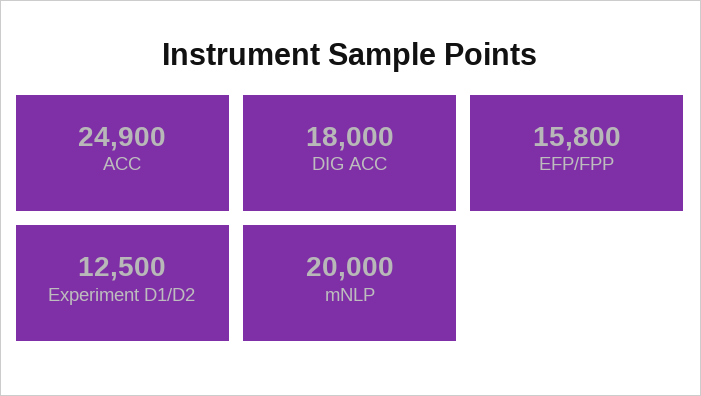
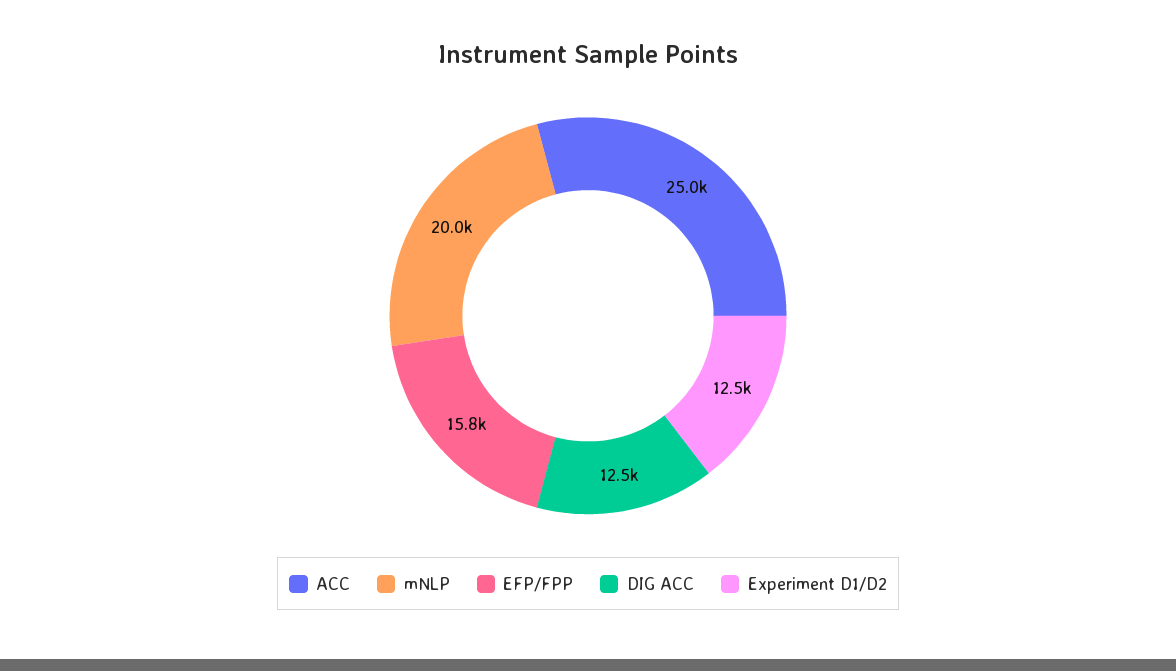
ACC: 24900 -> 25000
DIG ACC: 18000 -> 12500

